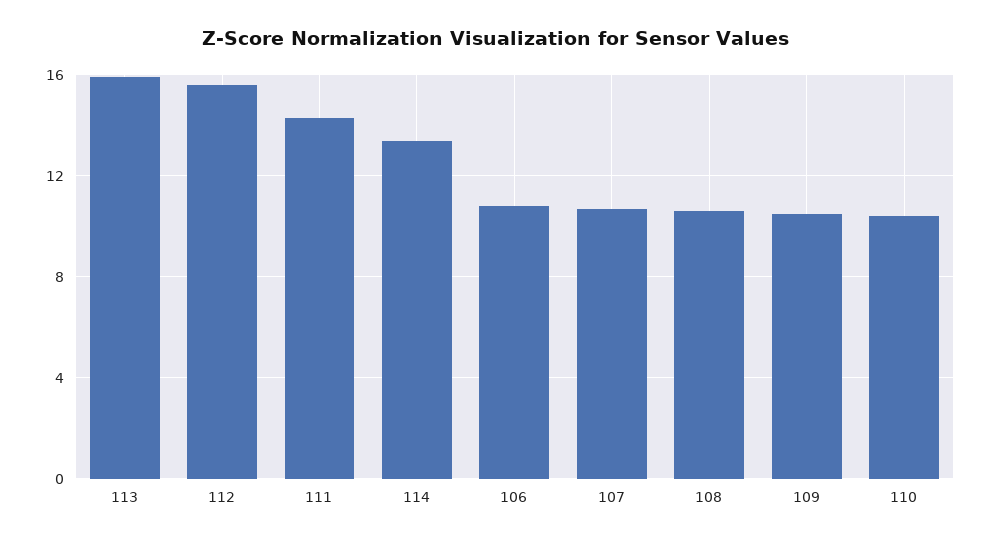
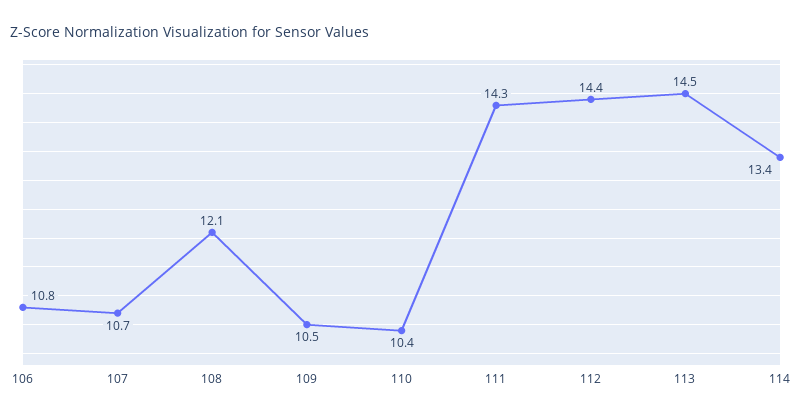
113: 16 -> 14.5
112: 15.5 -> 14.4
108: 10.5 -> 12.1

